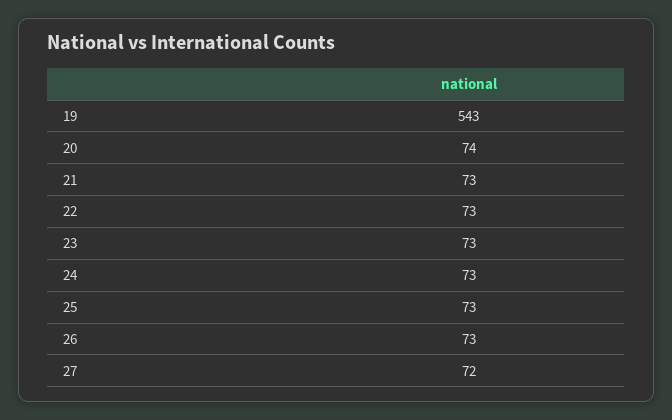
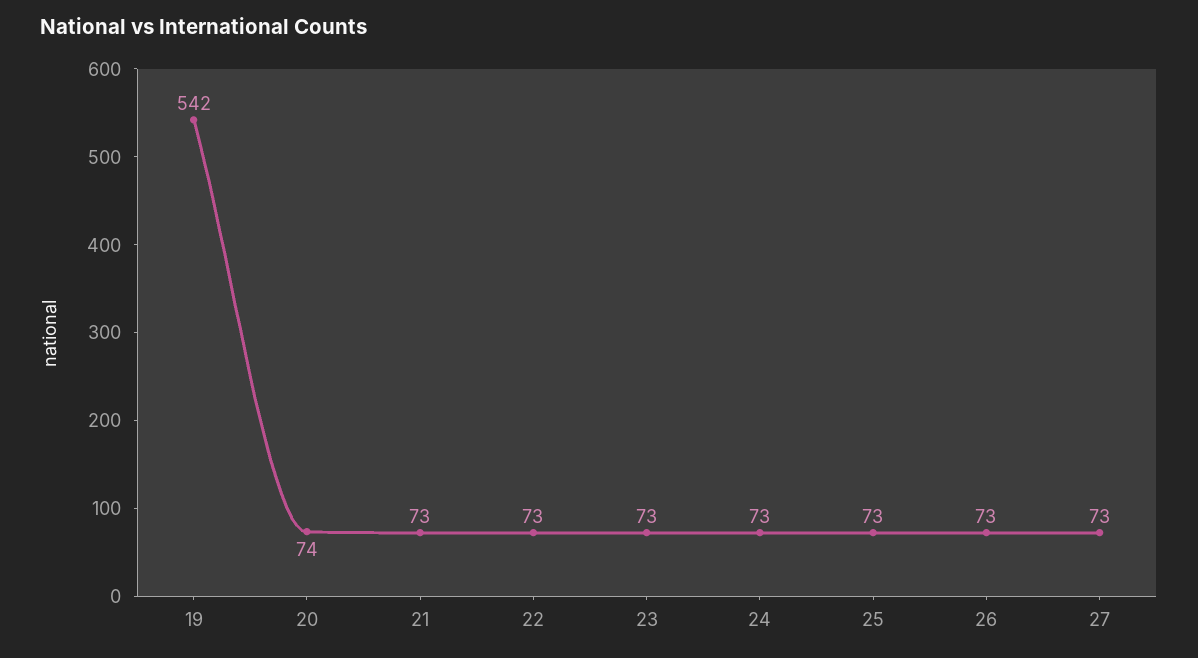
19: 543 -> 542
27: 72 -> 73

